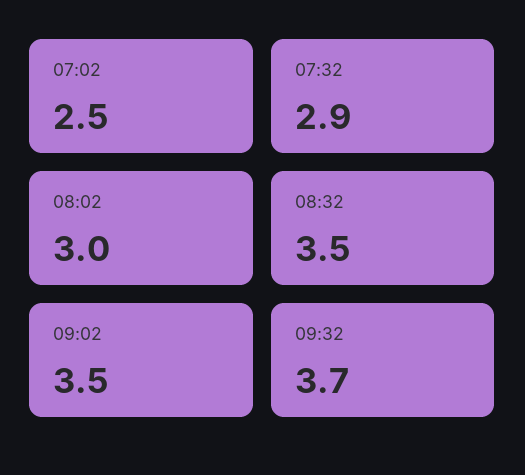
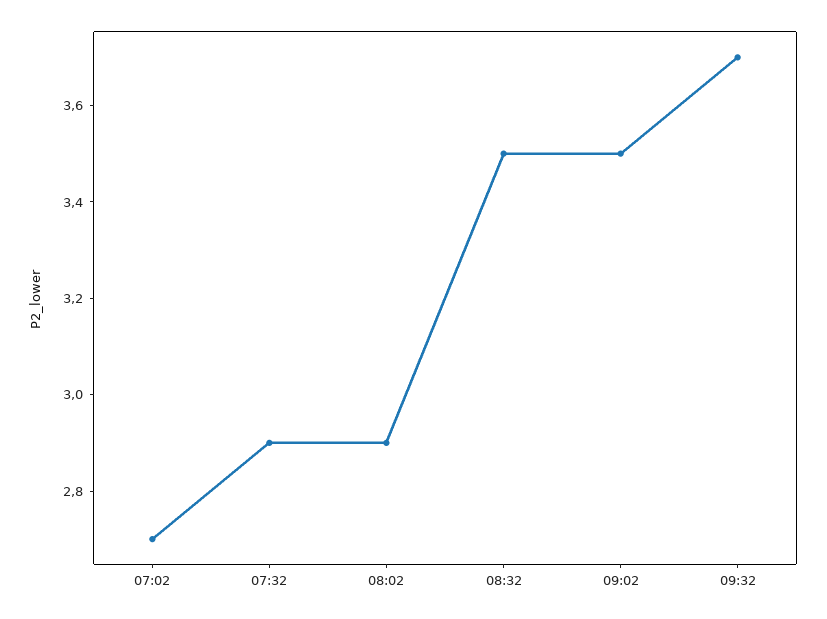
07:02: 2.5 -> 2.7
08:02: 3 -> 2.9

